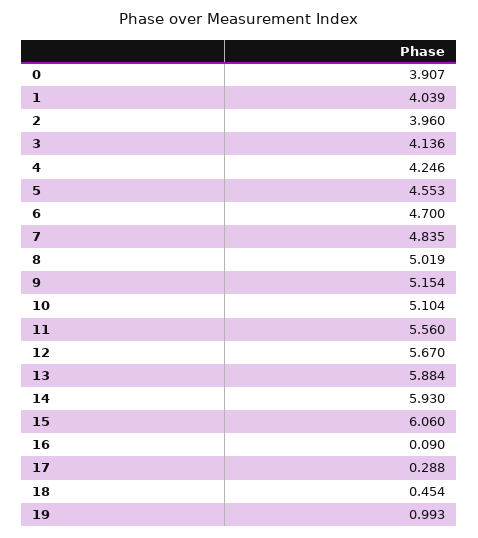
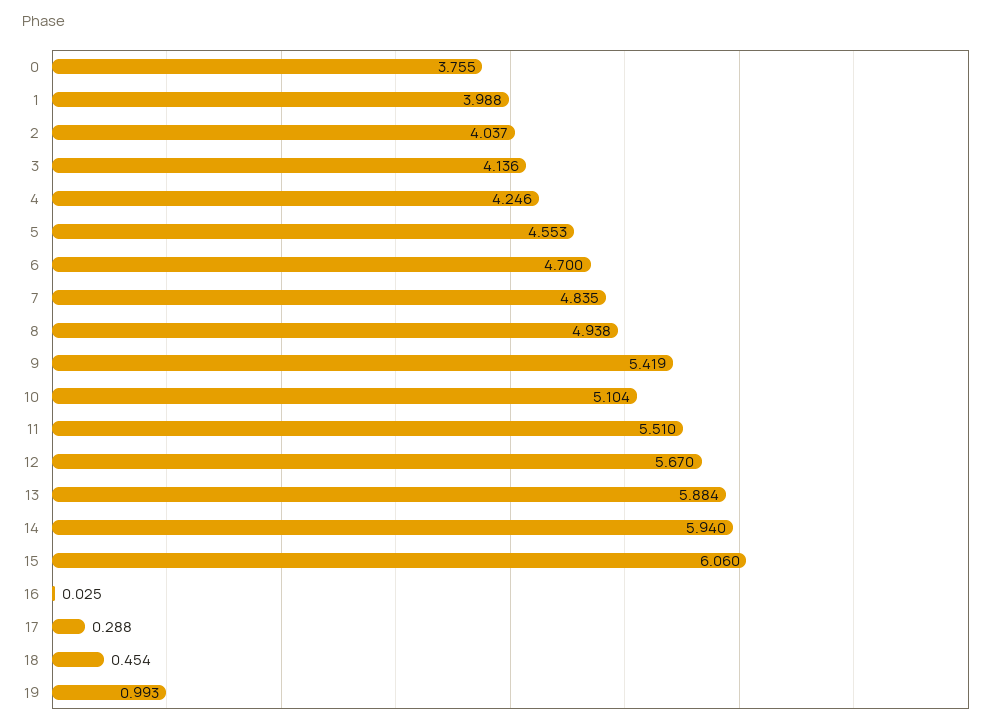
0: 3.907 -> 3.755
1: 4.039 -> 3.988
2: 3.96 -> 4.037
8: 5.019 -> 4.938
9: 5.154 -> 5.419
11: 5.56 -> 5.51
14: 5.93 -> 5.94
16: 0.09 -> 0.025

